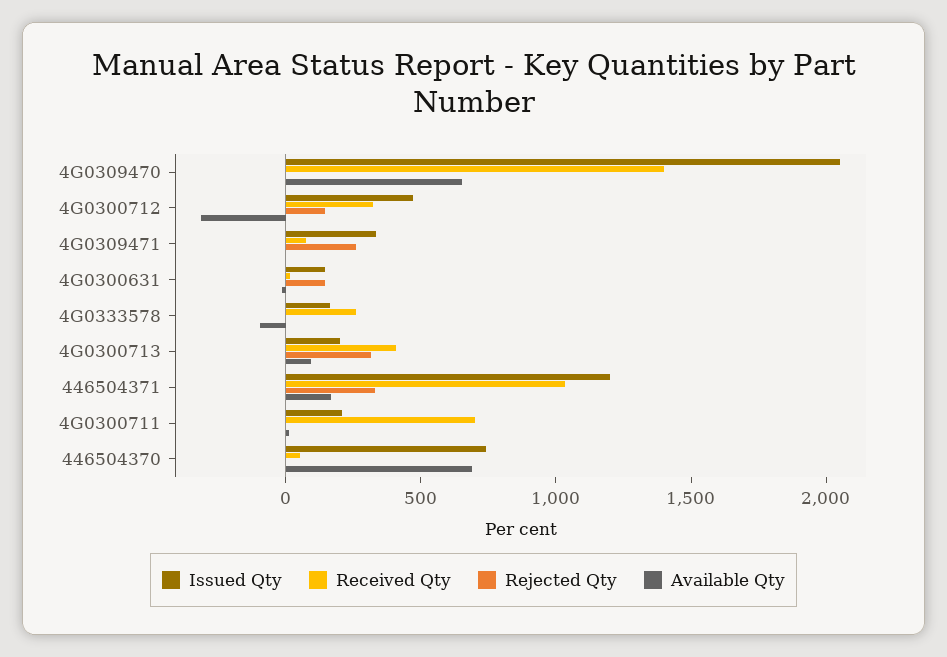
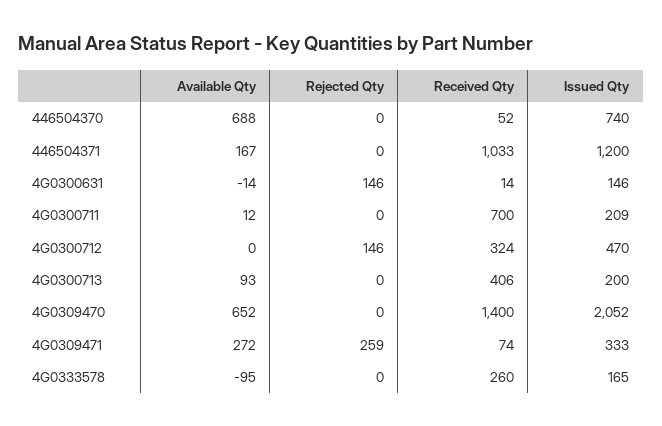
Available Qty, 4G0300712: -300 -> 0
Available Qty, 4G0309471: 0 -> 272
Rejected Qty, 4G0300713: 300 -> 0
Rejected Qty, 446504371: 300 -> 0

